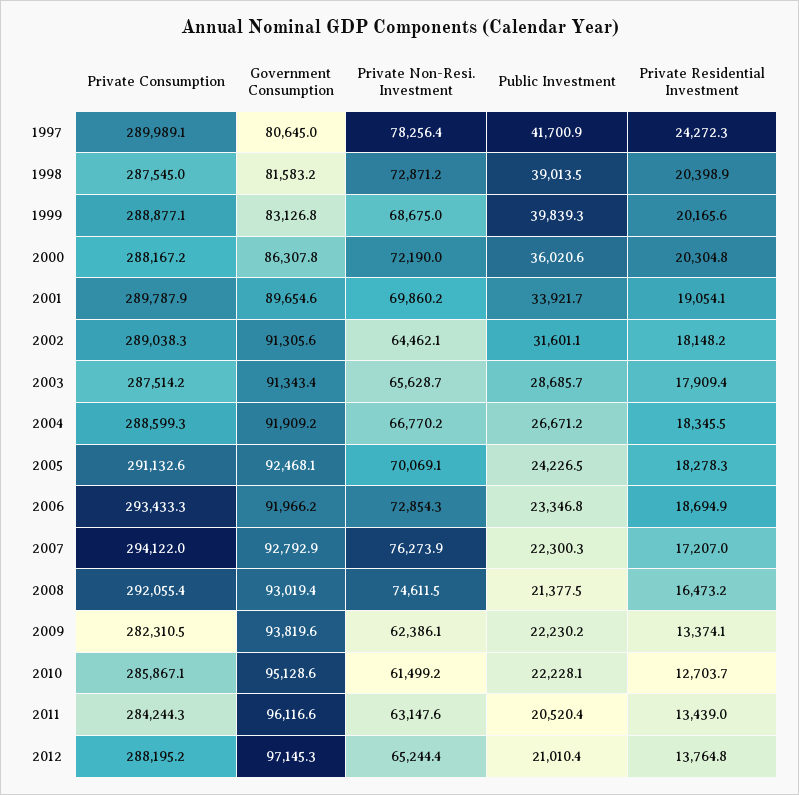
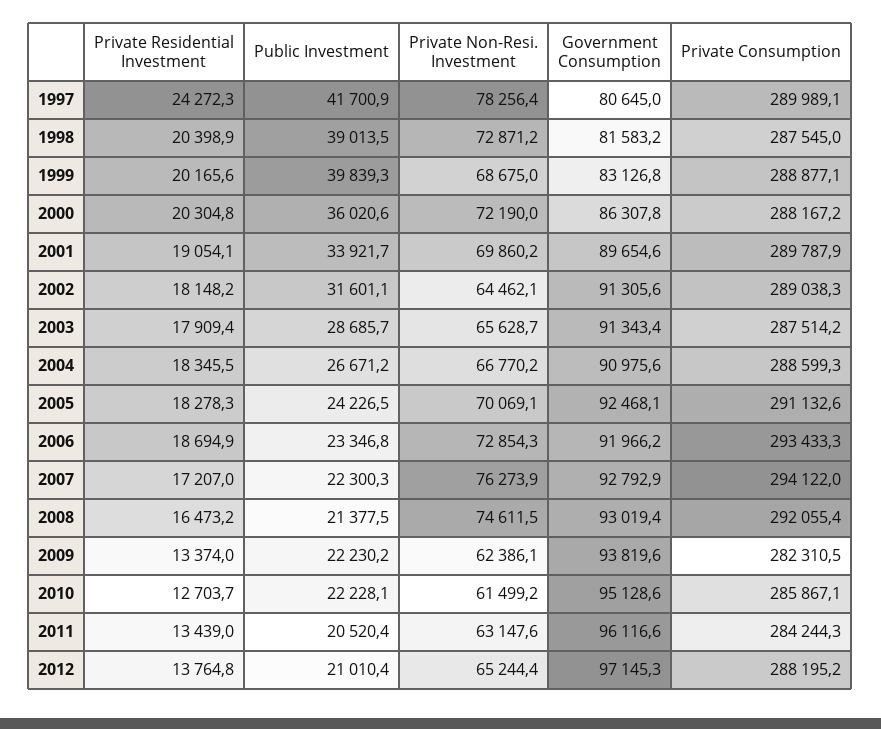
Government Consumption, 2004: 91909.2 -> 90975.6
Private Residential Investment, 2009: 13374.1 -> 13374

